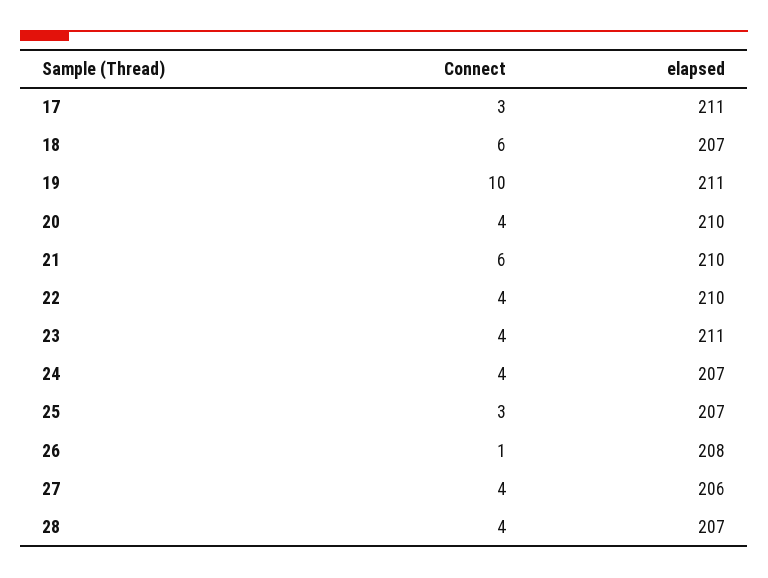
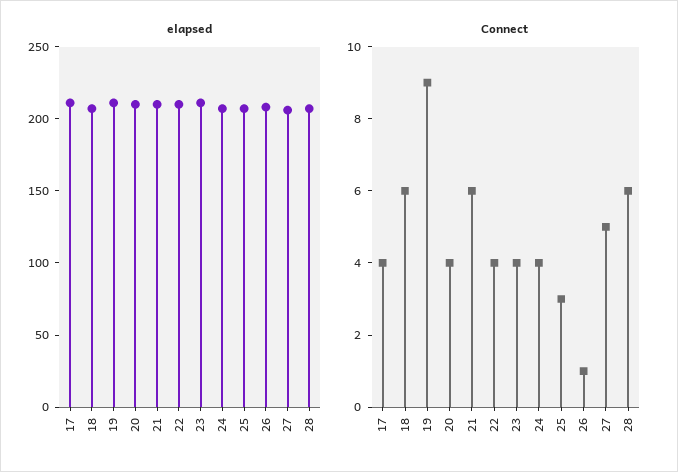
Connect, 17: 3 -> 4
Connect, 19: 10 -> 9
Connect, 27: 4 -> 5
Connect, 28: 4 -> 6

